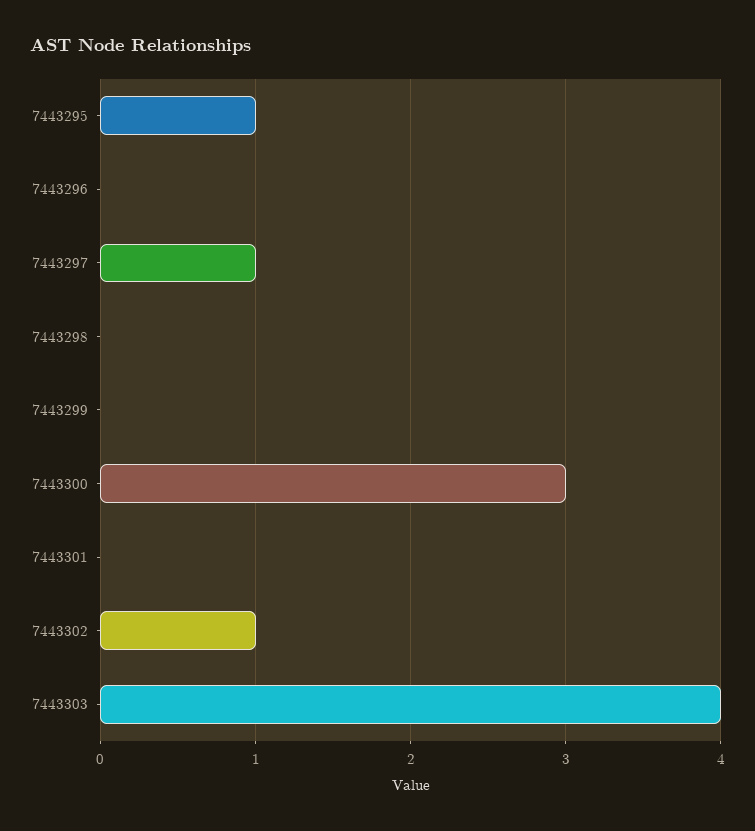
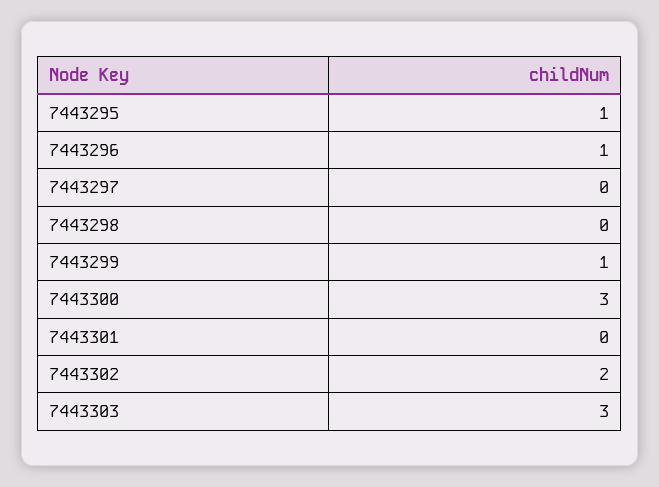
7443296: 0 -> 1
7443297: 1 -> 0
7443299: 0 -> 1
7443302: 1 -> 2
7443303: 4 -> 3

